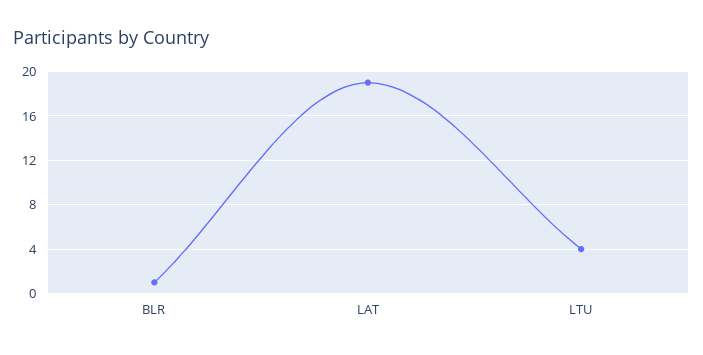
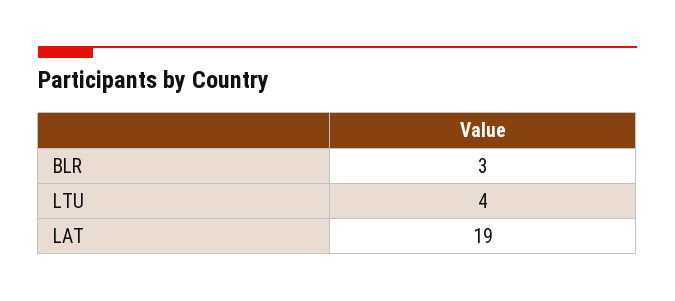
BLR: 1 -> 3

